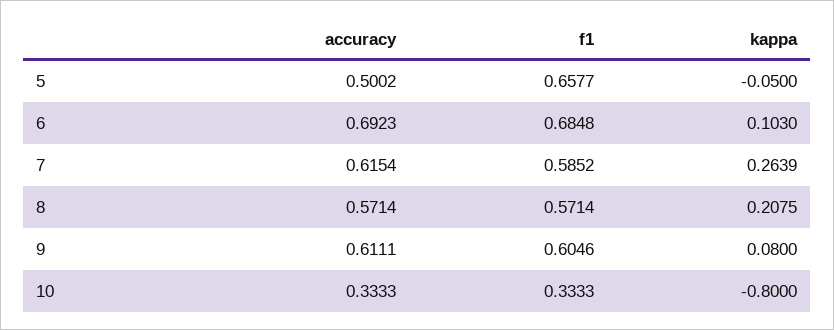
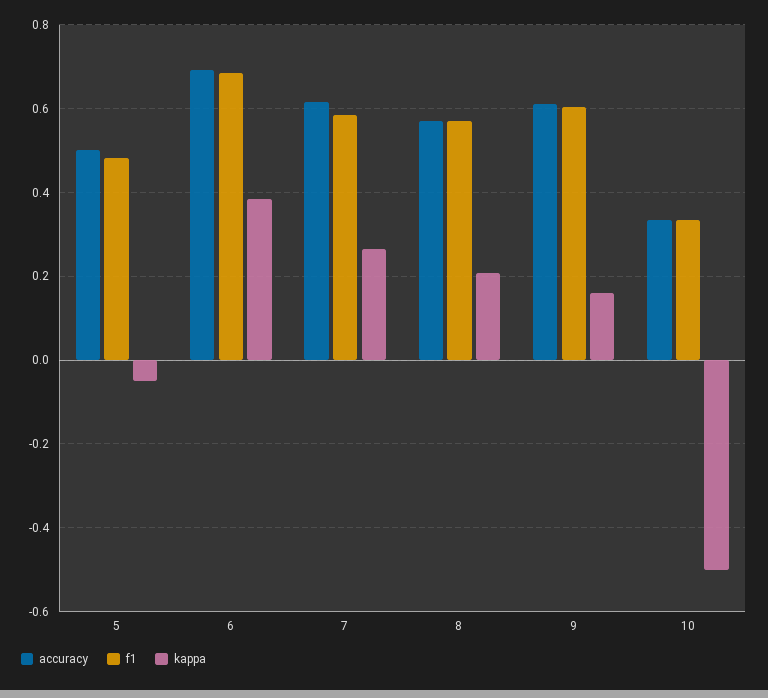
f1, 5: 0.6577 -> 0.48
kappa, 6: 0.103 -> 0.38
kappa, 9: 0.08 -> 0.16
kappa, 10: -0.8 -> -0.5

